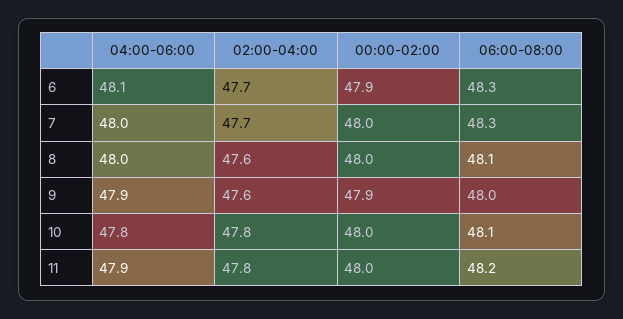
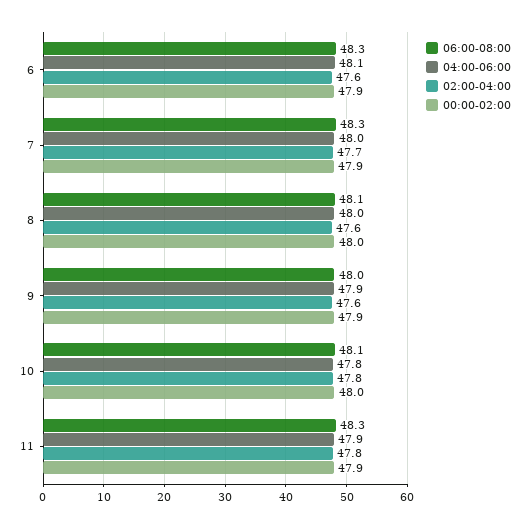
02:00-04:00, 6: 47.7 -> 47.6
00:00-02:00, 7: 48 -> 47.9
00:00-02:00, 11: 48 -> 47.9
06:00-08:00, 11: 48.2 -> 48.3

